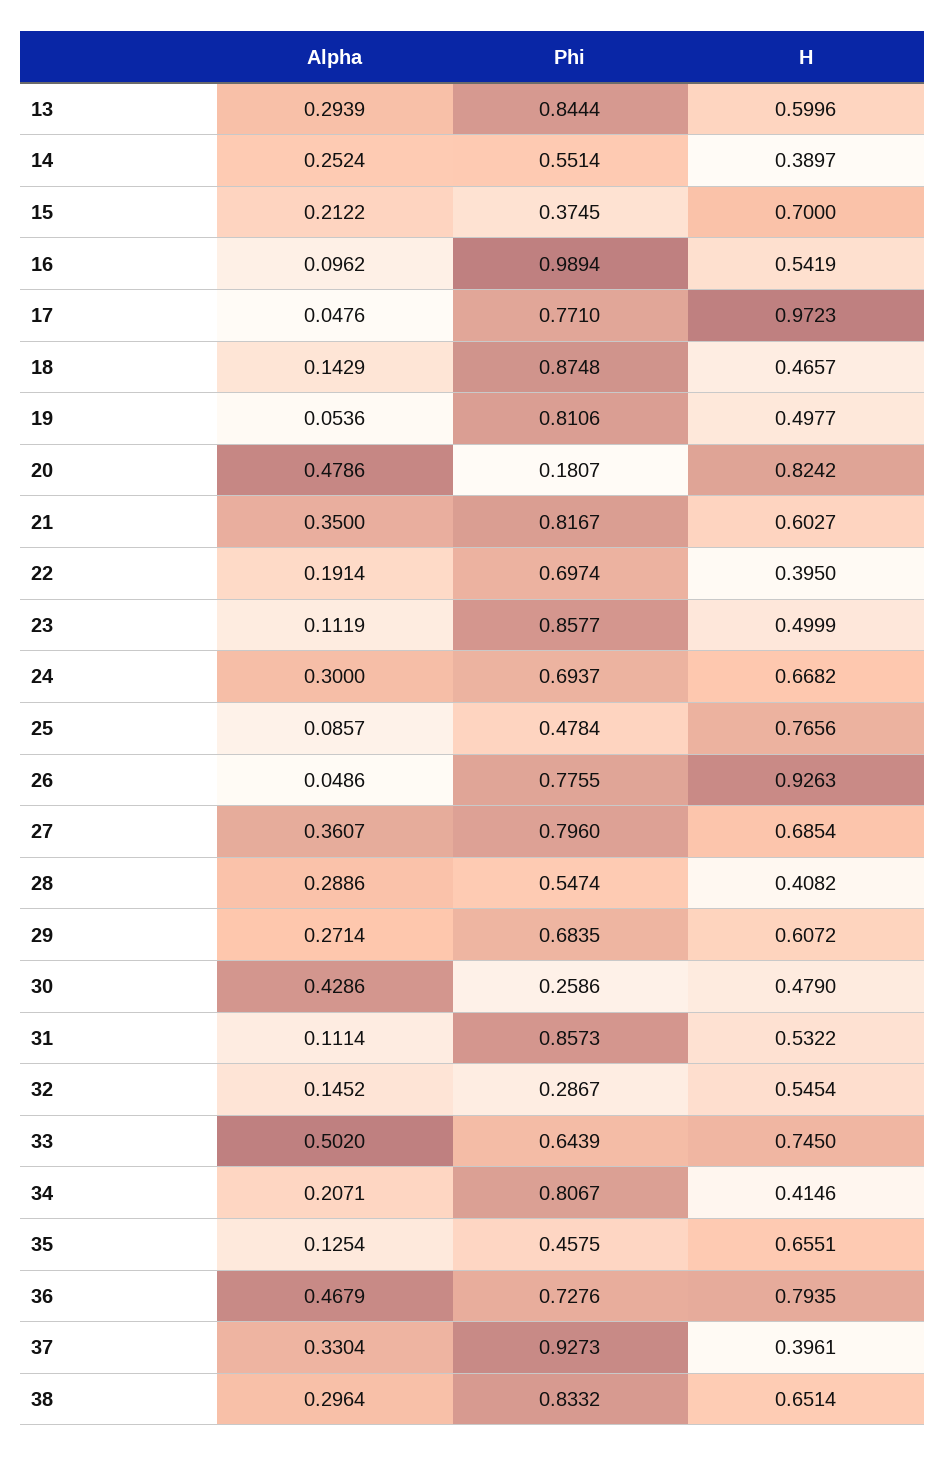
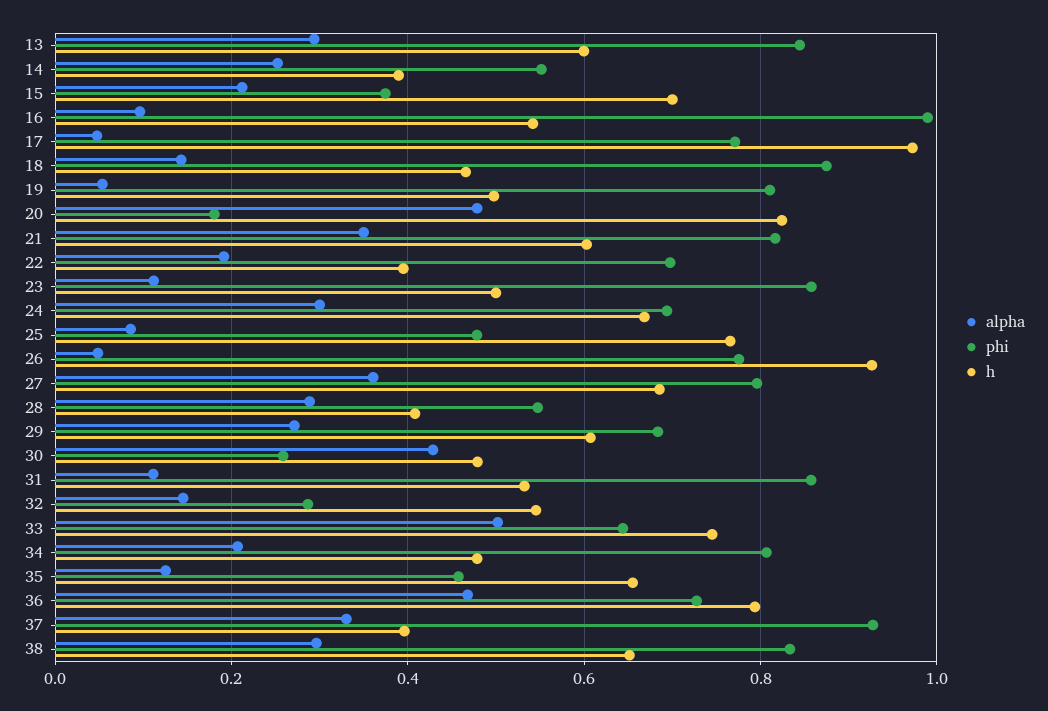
H, 34: 0.4146 -> 0.48

